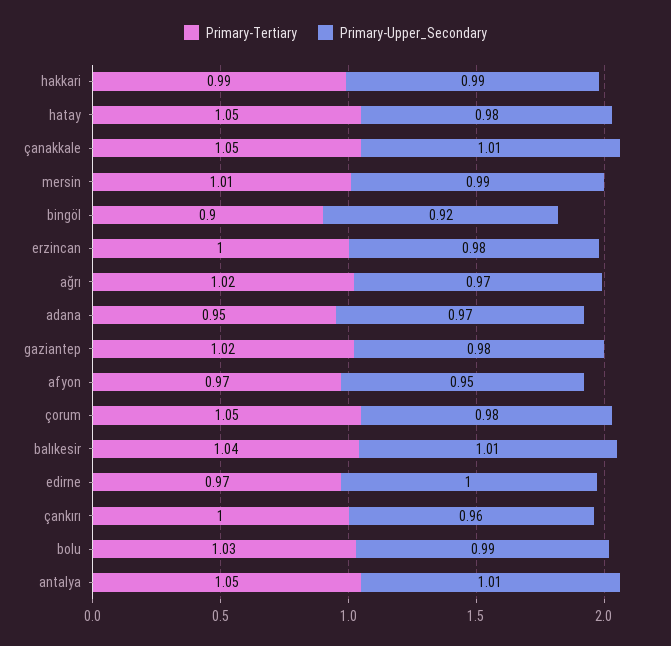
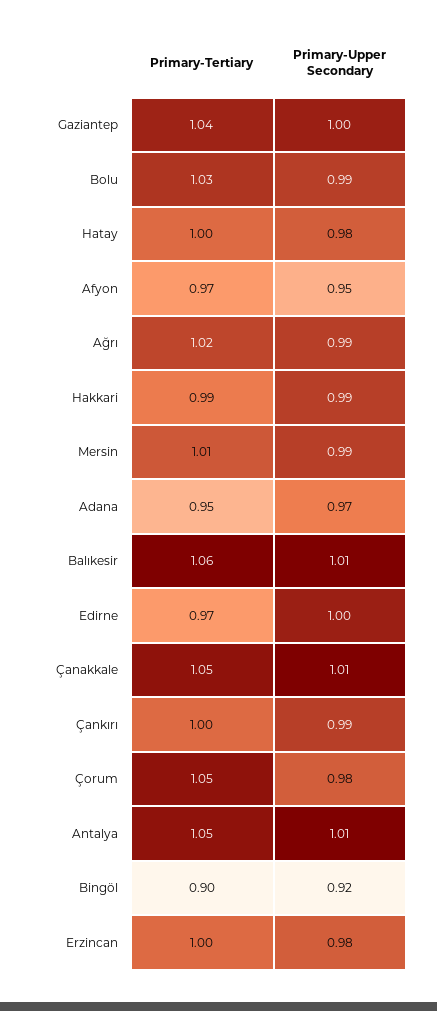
Primary-Tertiary, hatay: 1.05 -> 1
Primary-Upper_Secondary, ağrı: 0.97 -> 0.99
Primary-Tertiary, gaziantep: 1.02 -> 1.04
Primary-Upper_Secondary, gaziantep: 0.98 -> 1
Primary-Tertiary, balıkesir: 1.04 -> 1.06
Primary-Upper_Secondary, çankırı: 0.96 -> 0.99

